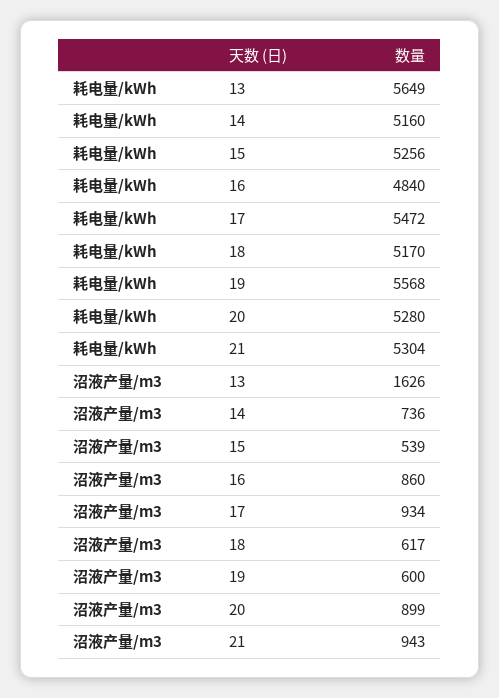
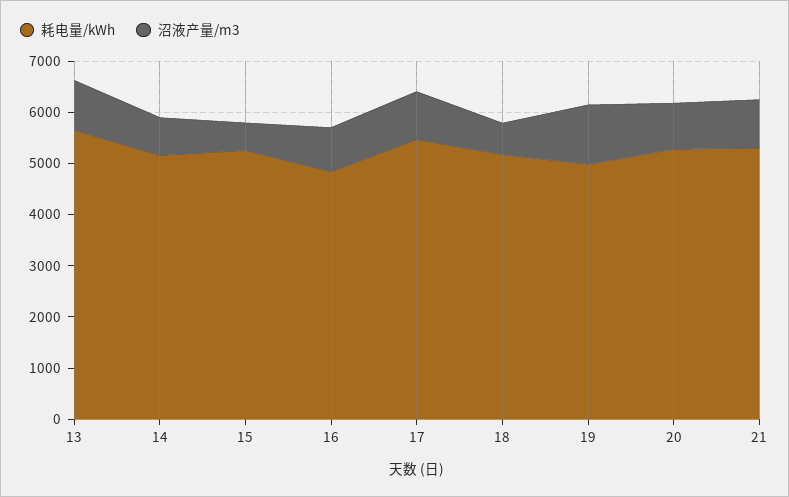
耗电量/kWh, 19: 5568 -> 5000
沼液产量/m3, 13: 1626 -> 1000
沼液产量/m3, 19: 600 -> 1200

